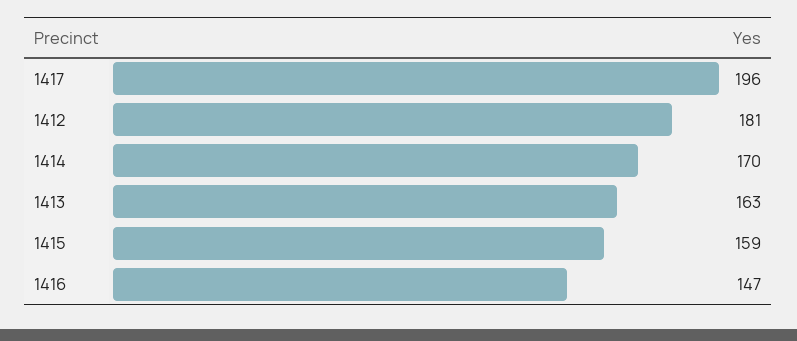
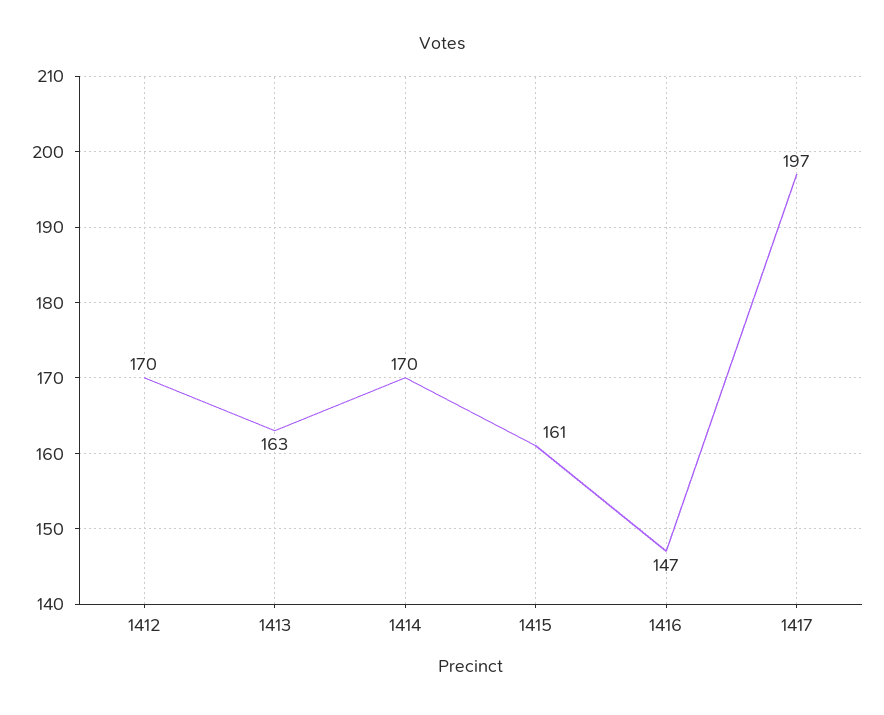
1417: 196 -> 197
1412: 181 -> 170
1415: 159 -> 161

